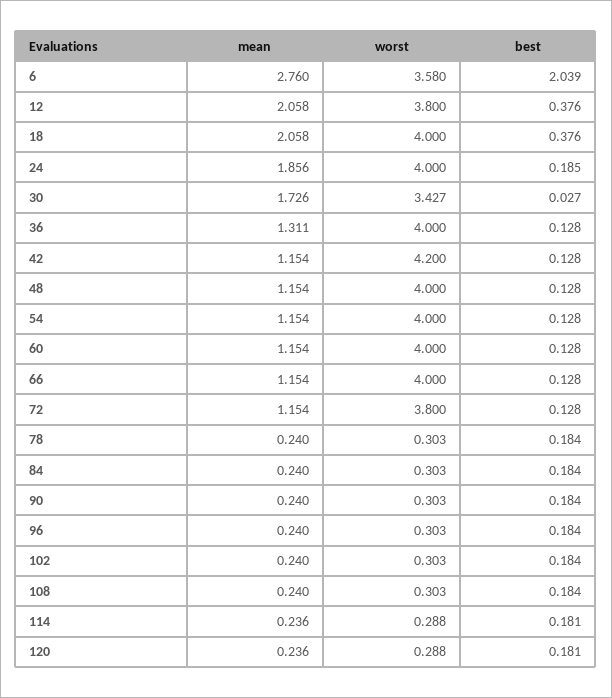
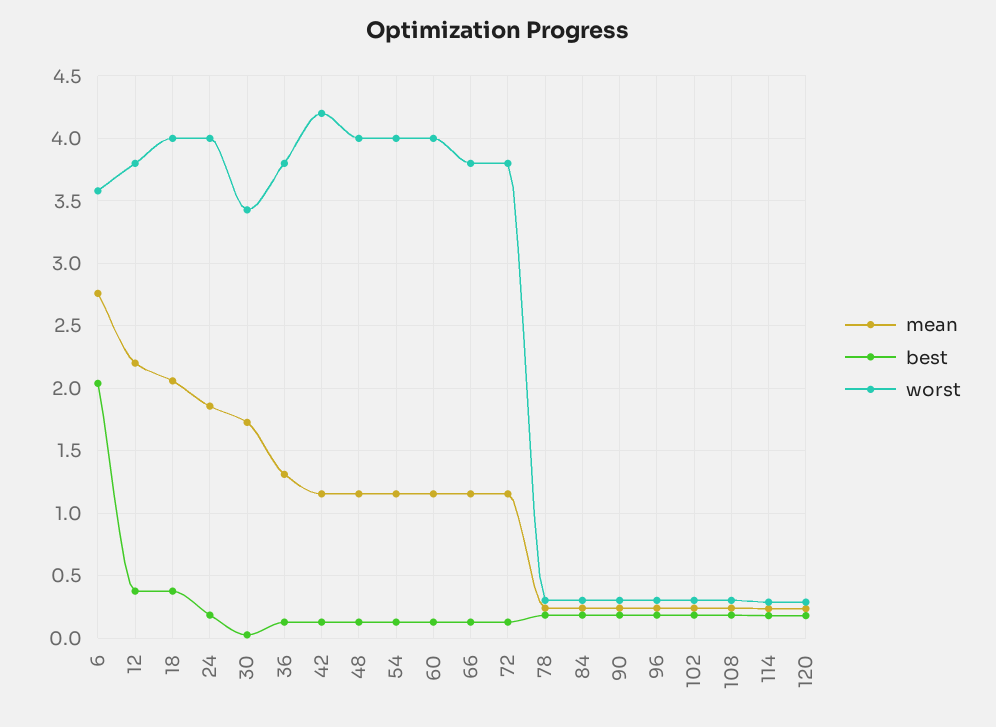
mean, 12: 2.058 -> 2.2
worst, 36: 4 -> 3.8
worst, 66: 4 -> 3.8

